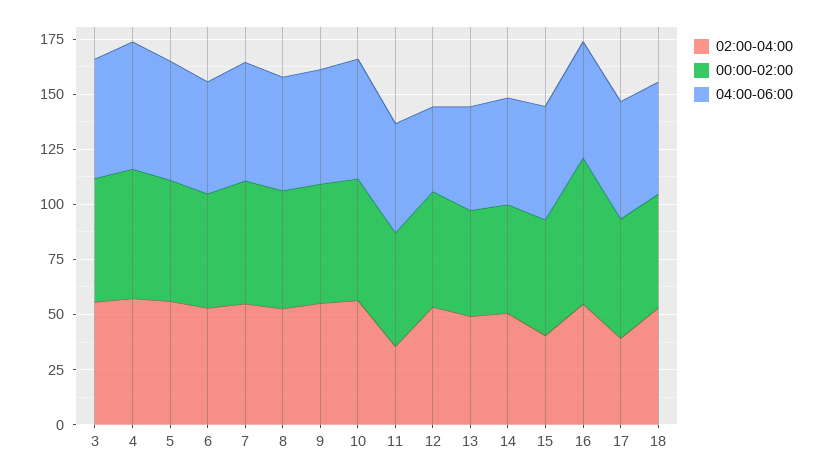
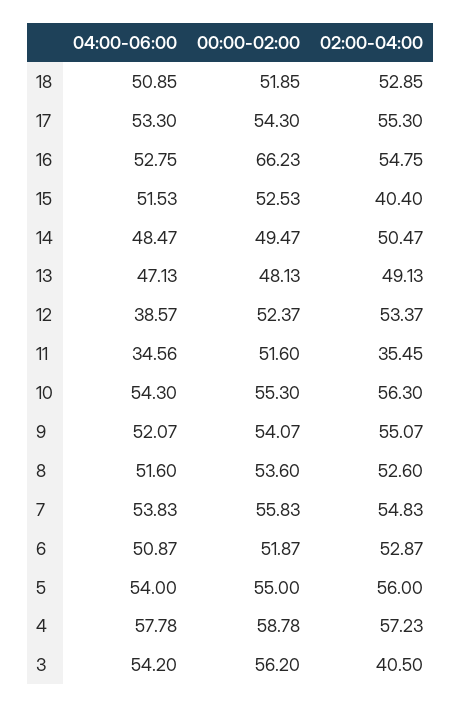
02:00-04:00, 3: 55 -> 40.5
04:00-06:00, 11: 50 -> 34.56
02:00-04:00, 17: 40 -> 55.3

